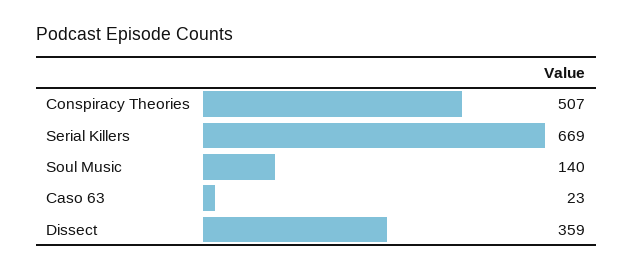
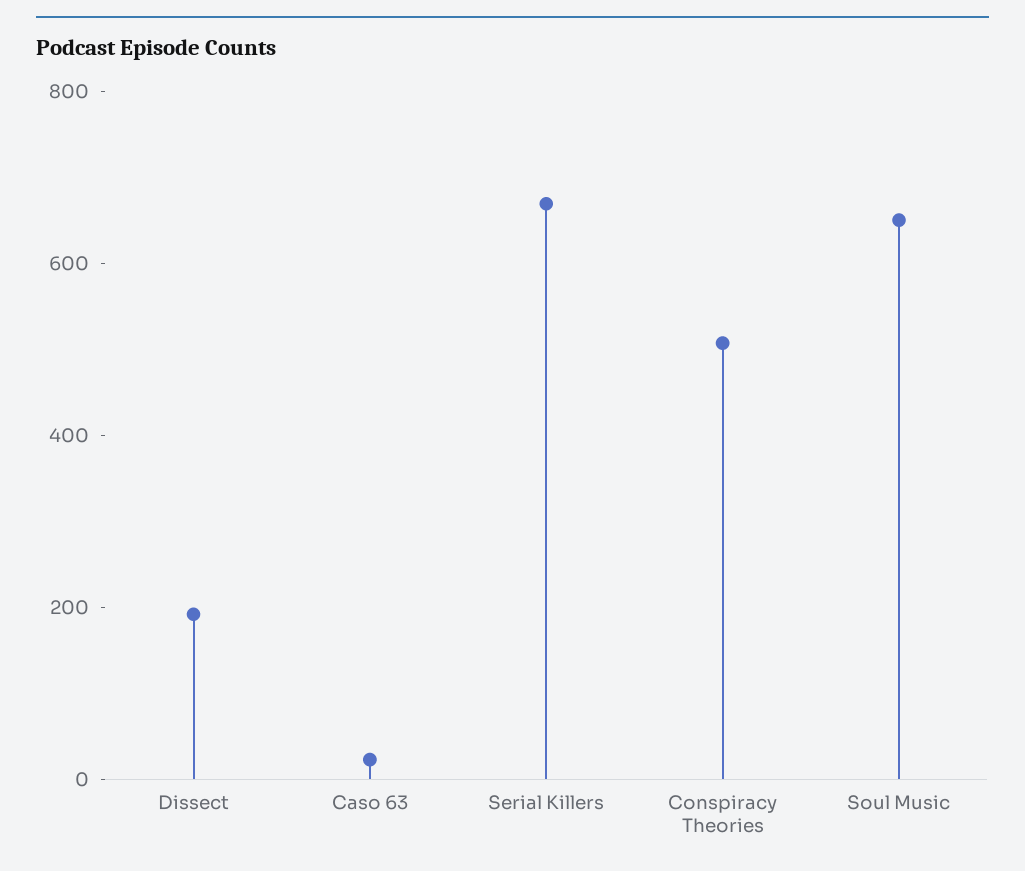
Soul Music: 140 -> 650
Dissect: 359 -> 200

